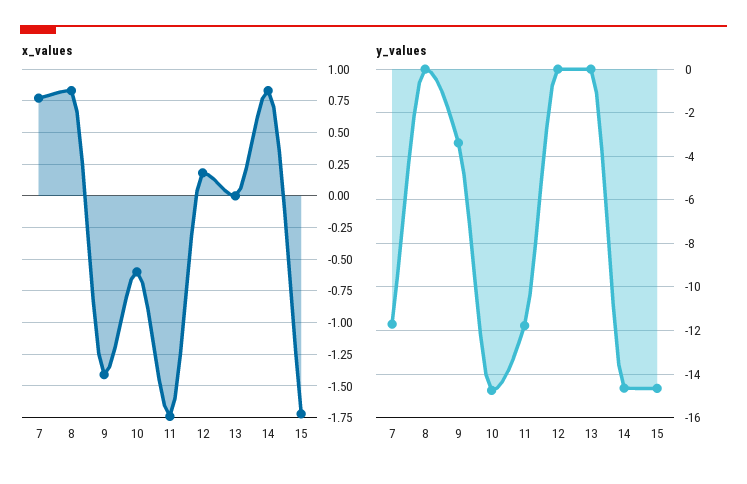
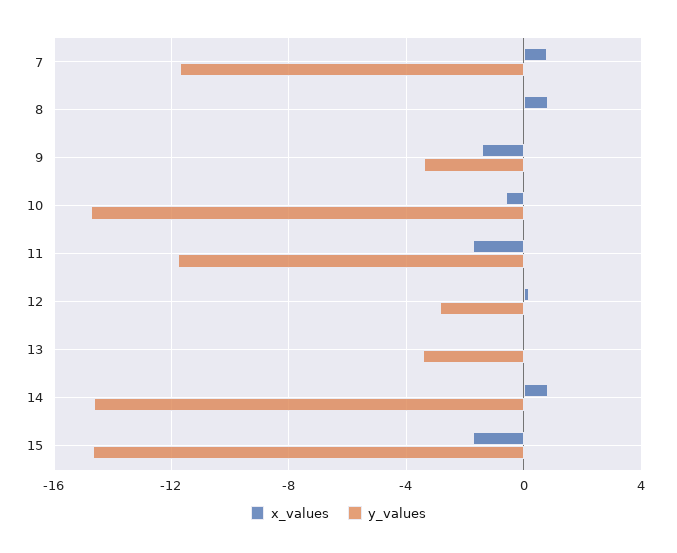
y_values, 12: 0 -> -3
y_values, 13: 0 -> -3.5

